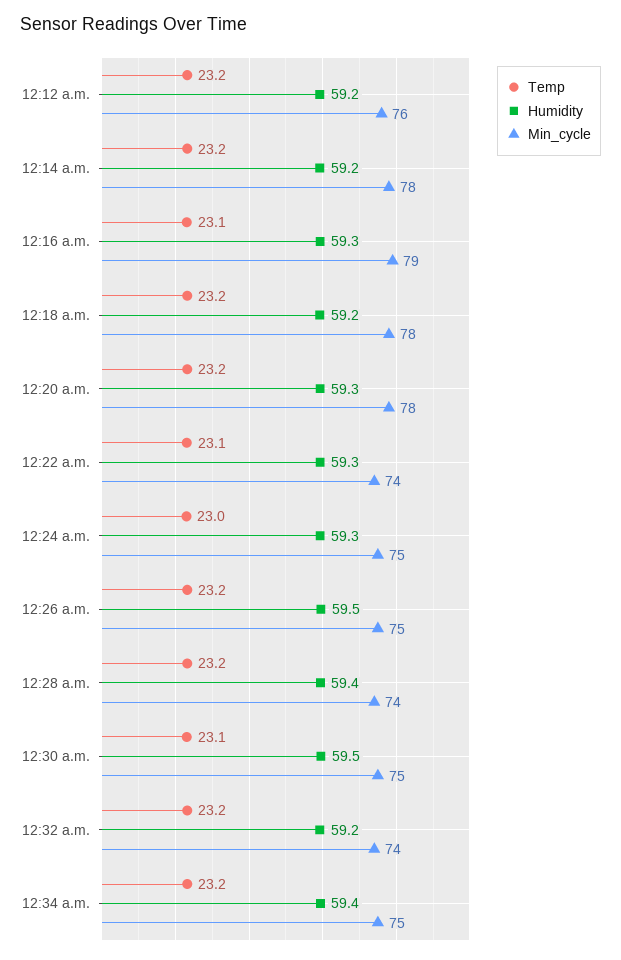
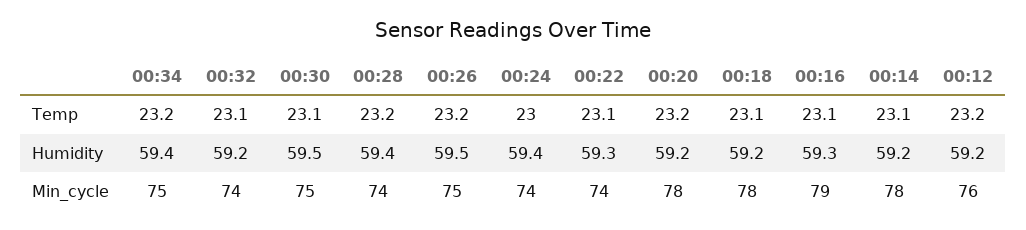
Temp, 12:14 a.m.: 23.2 -> 23.1
Temp, 12:18 a.m.: 23.2 -> 23.1
Humidity, 12:20 a.m.: 59.3 -> 59.2
Humidity, 12:24 a.m.: 59.3 -> 59.4
Min_cycle, 12:24 a.m.: 75 -> 74
Temp, 12:32 a.m.: 23.2 -> 23.1

